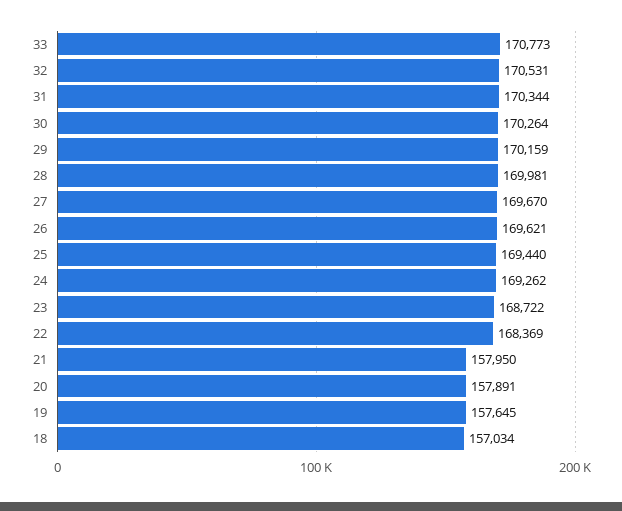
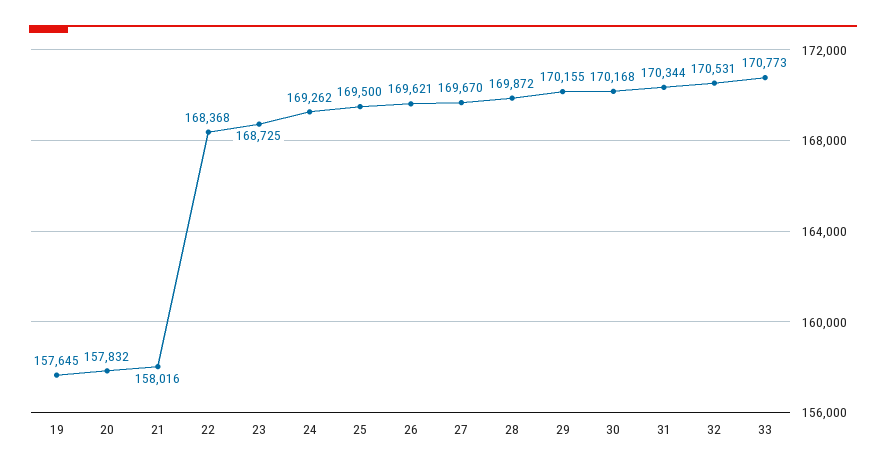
30: 170264 -> 170168
29: 170159 -> 170155
28: 169981 -> 169872
25: 169440 -> 169500
23: 168722 -> 168725
22: 168369 -> 168368
21: 157950 -> 158016
20: 157891 -> 157832
18: 157034 -> none

